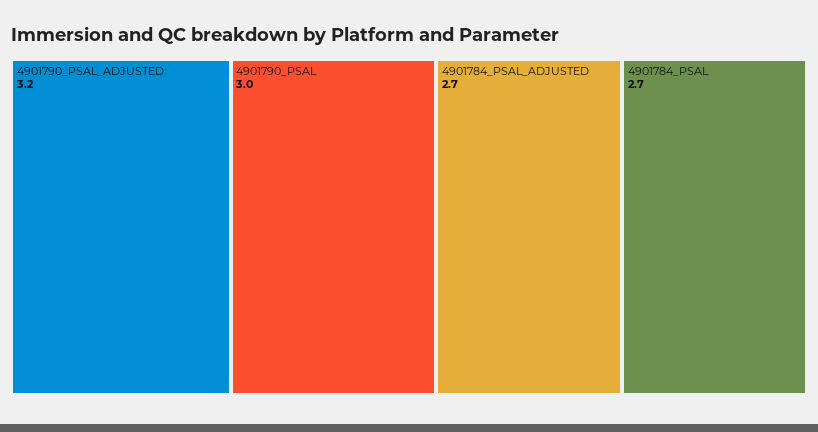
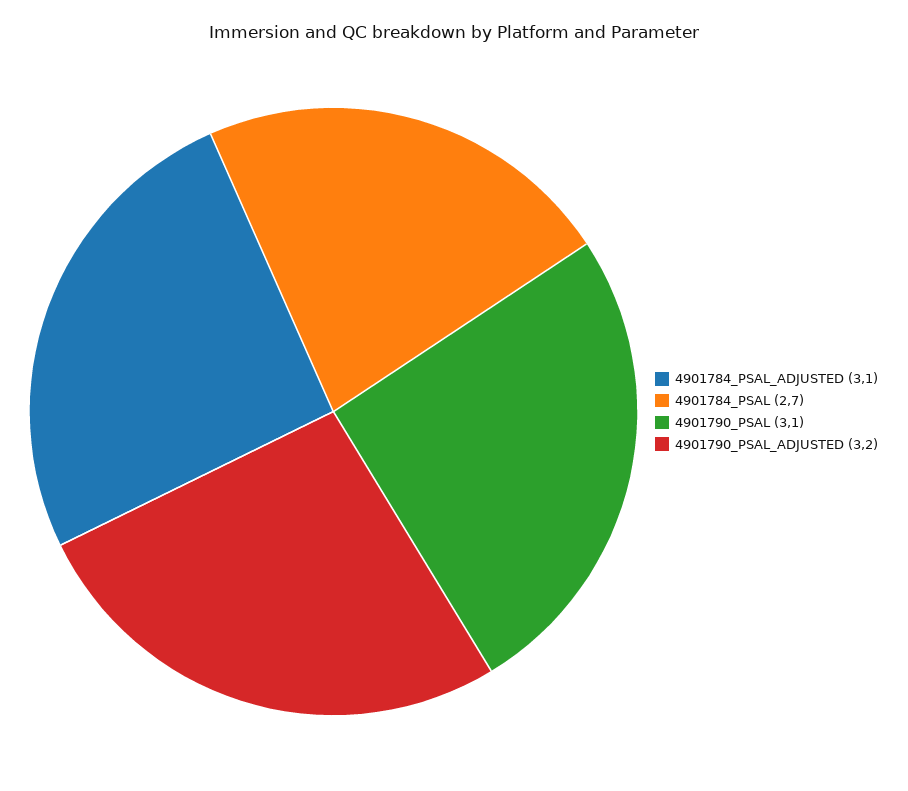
4901790_PSAL: 3 -> 3.1
4901784_PSAL_ADJUSTED: 2.7 -> 3.1

